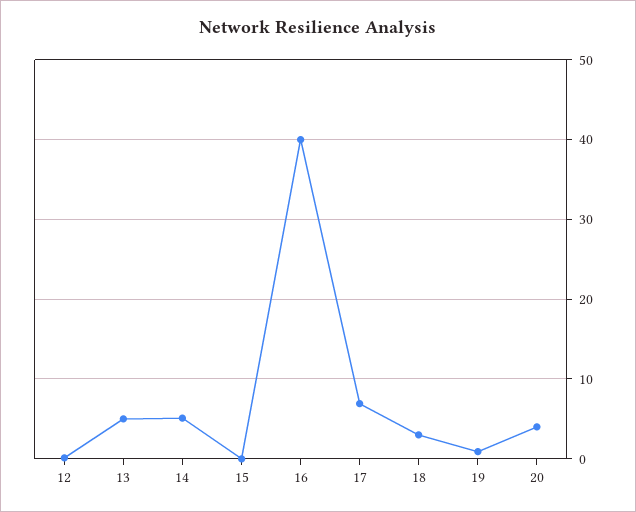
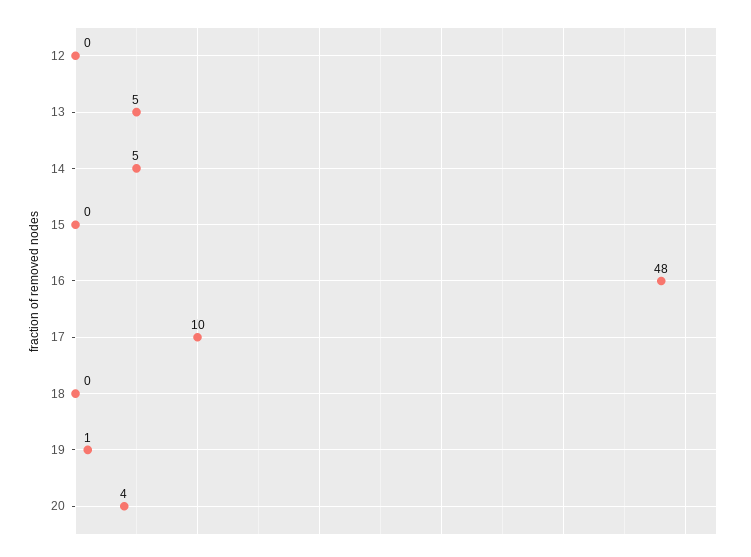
16: 40 -> 48
17: 7 -> 10
18: 3 -> 0

